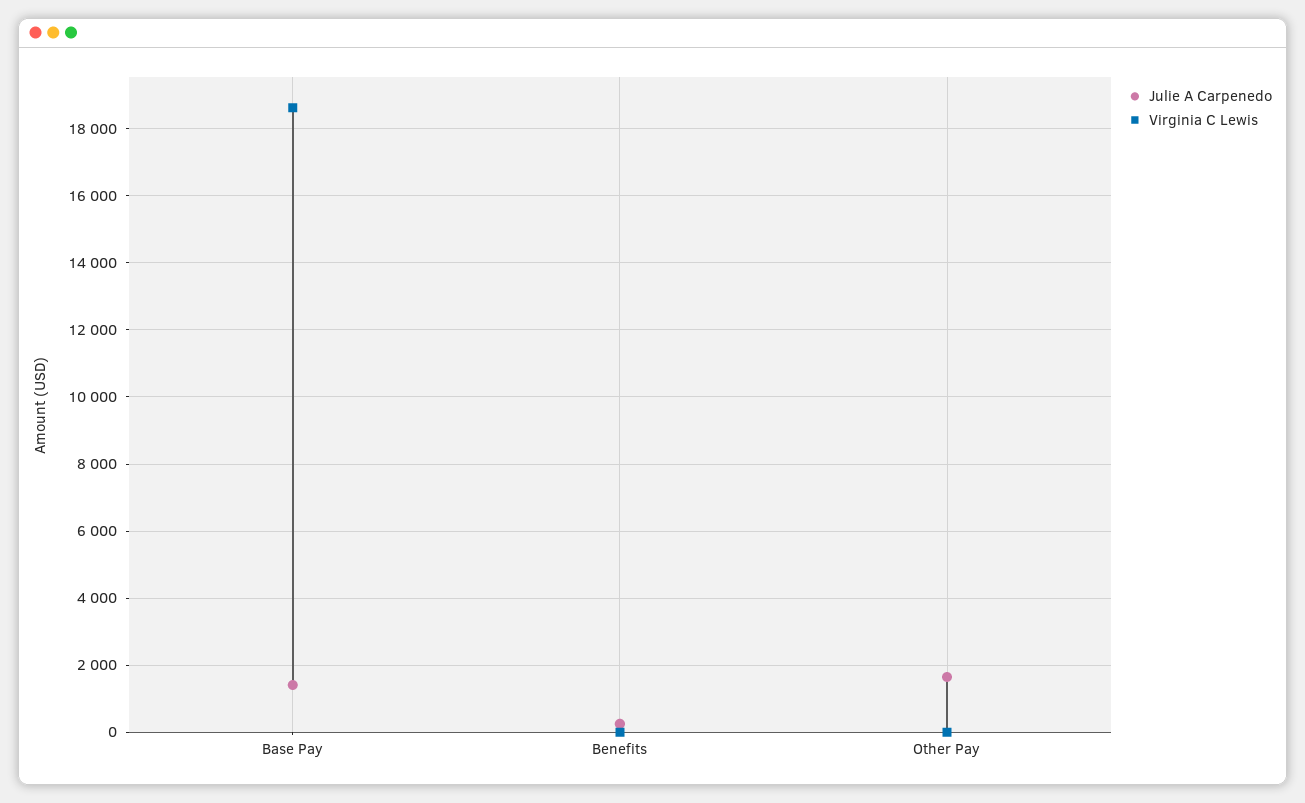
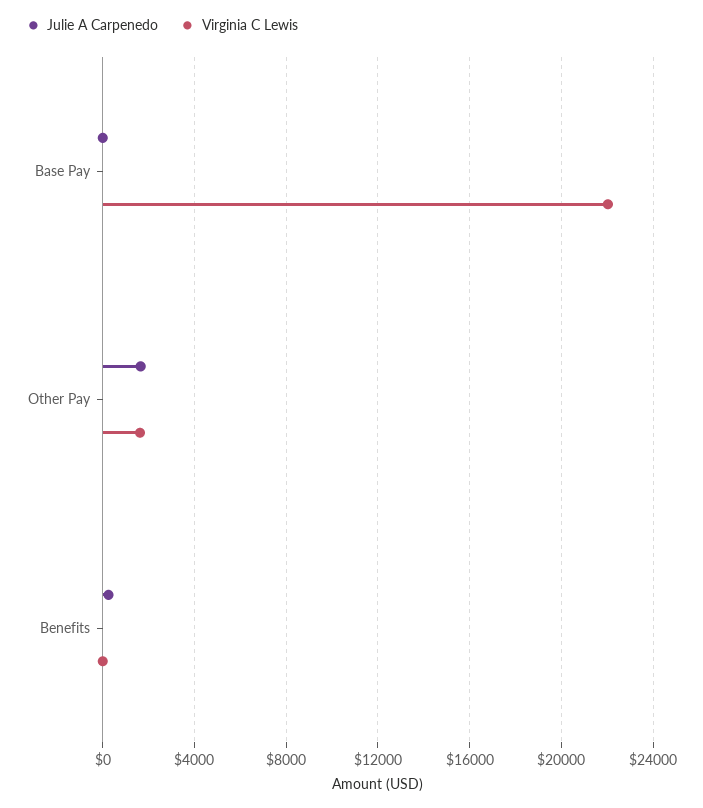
Julie A Carpenedo, Base Pay: 1400 -> 0
Virginia C Lewis, Base Pay: 18600 -> 22000
Virginia C Lewis, Other Pay: 0 -> 1500

